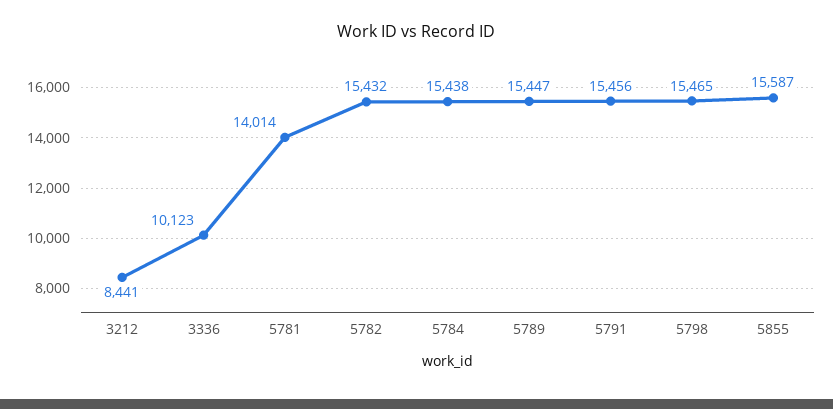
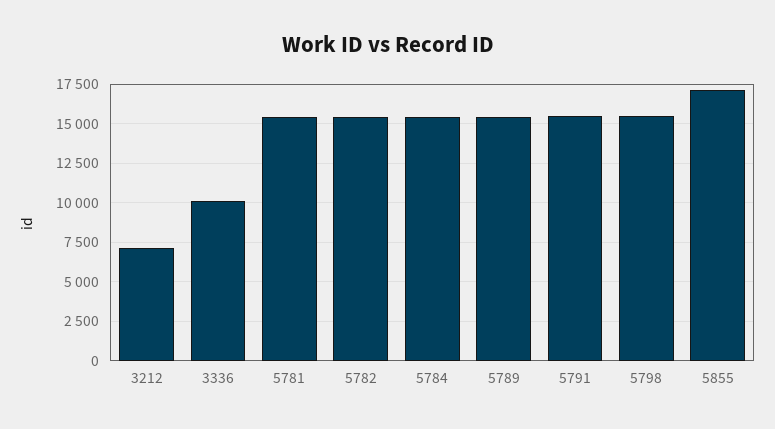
3212: 8441 -> 7000
5781: 14014 -> 15500
5855: 15587 -> 17000

